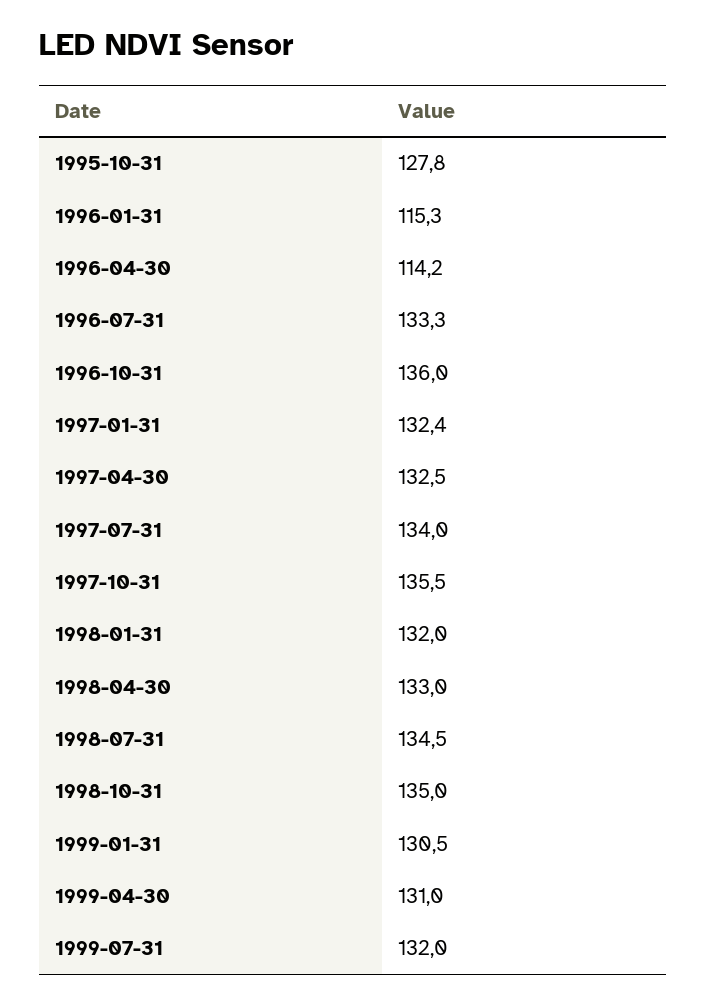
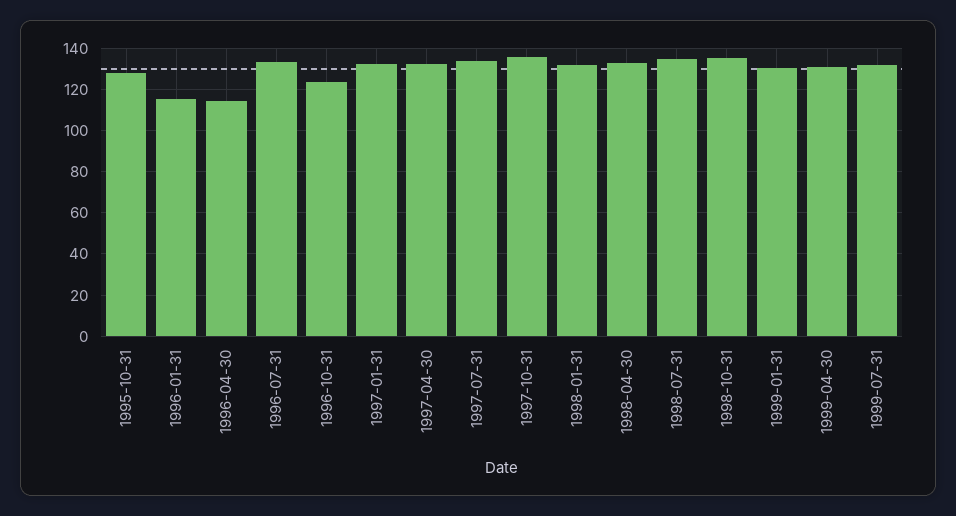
1996-10-31: 136 -> 125

